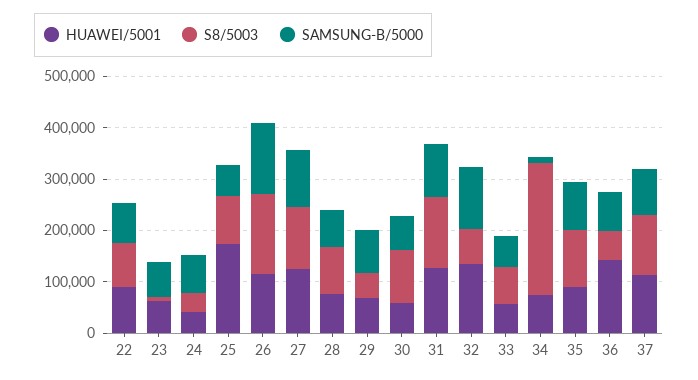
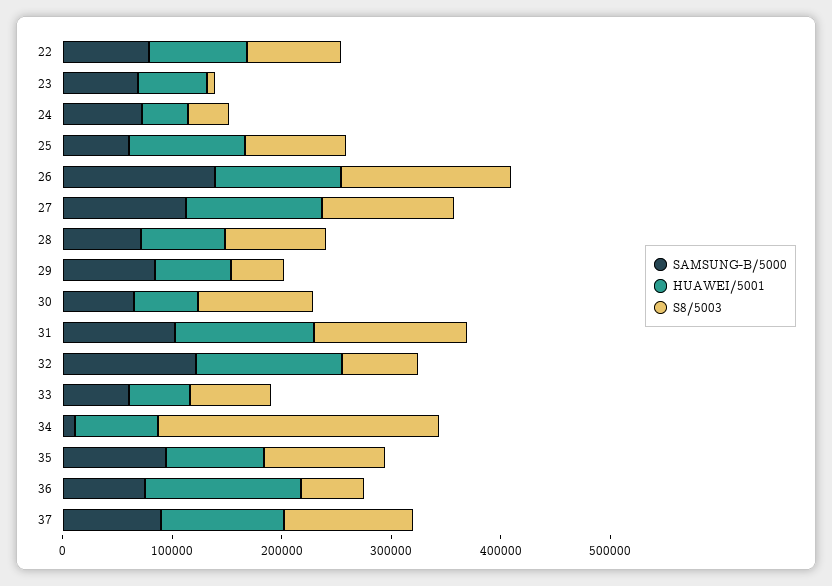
HUAWEI/5001, 25: 180000 -> 100000

